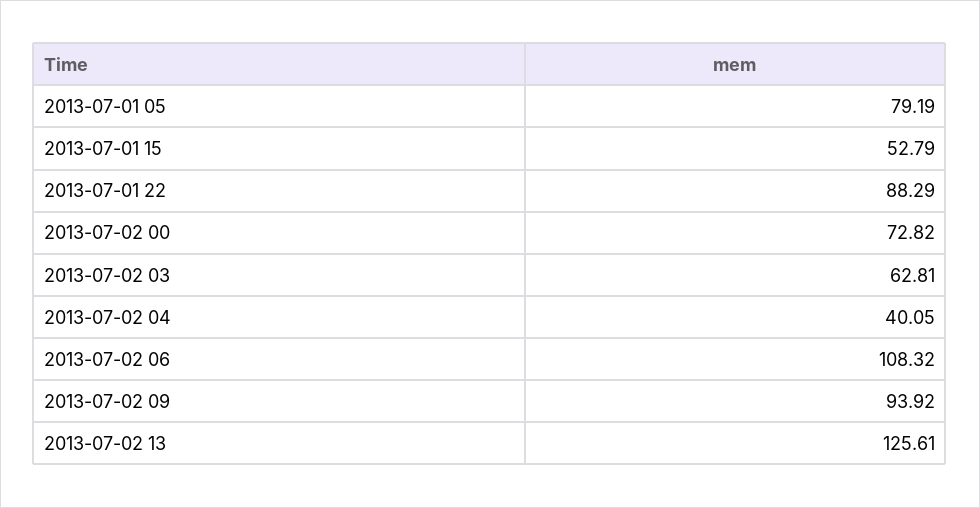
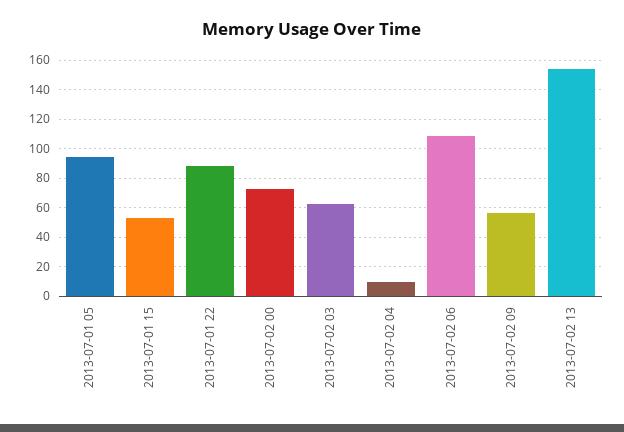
2013-07-01 05: 79.19 -> 95
2013-07-02 04: 40.05 -> 10
2013-07-02 09: 93.92 -> 55
2013-07-02 13: 125.61 -> 155

